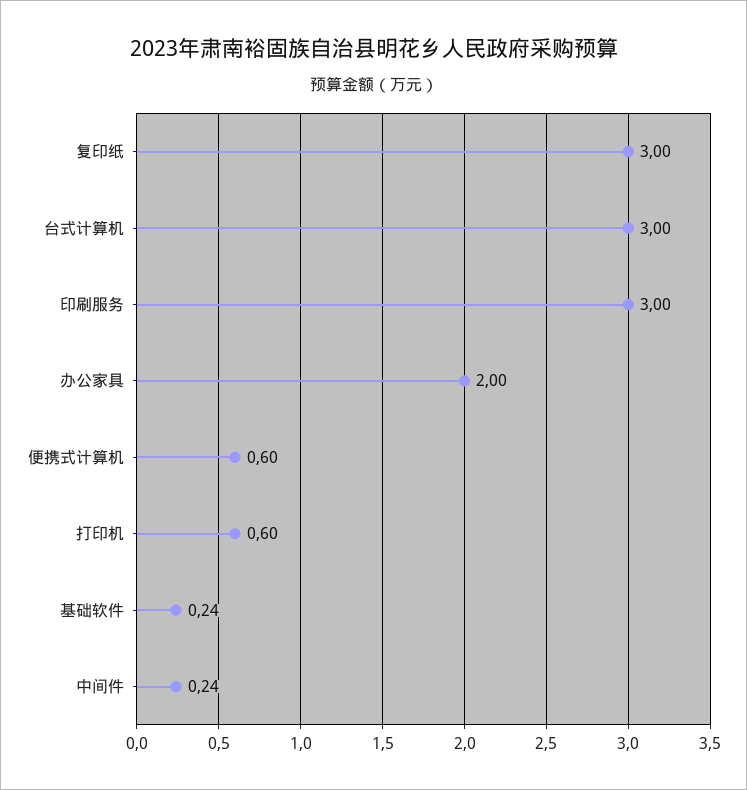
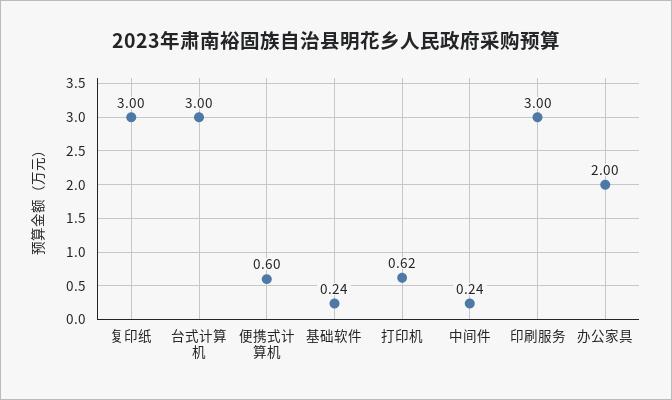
打印机: 0.6 -> 0.62

